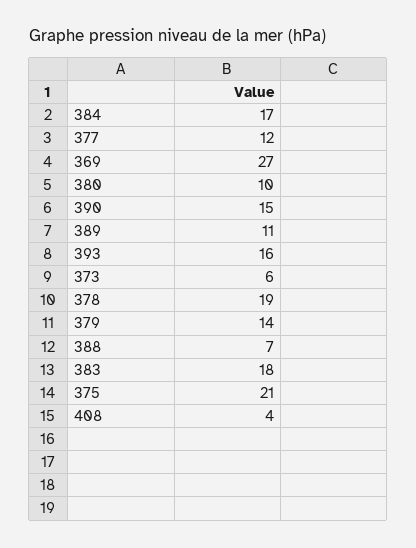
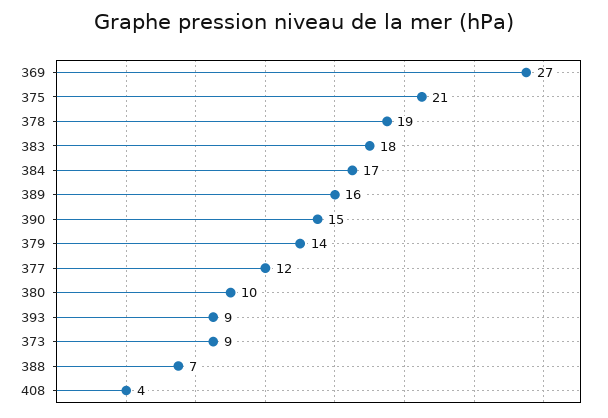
389: 11 -> 16
393: 16 -> 9
373: 6 -> 9

